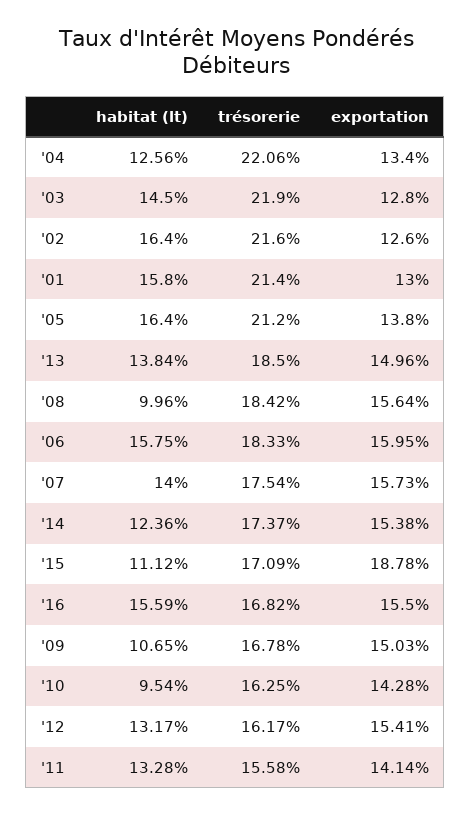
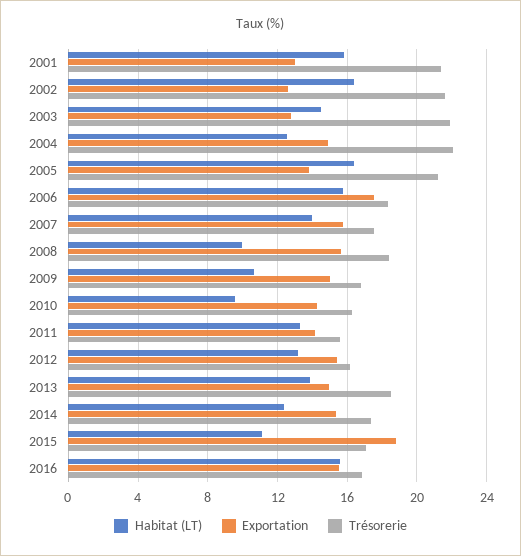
exportation, '04: 13.4 -> 15
exportation, '06: 15.95 -> 17.5

